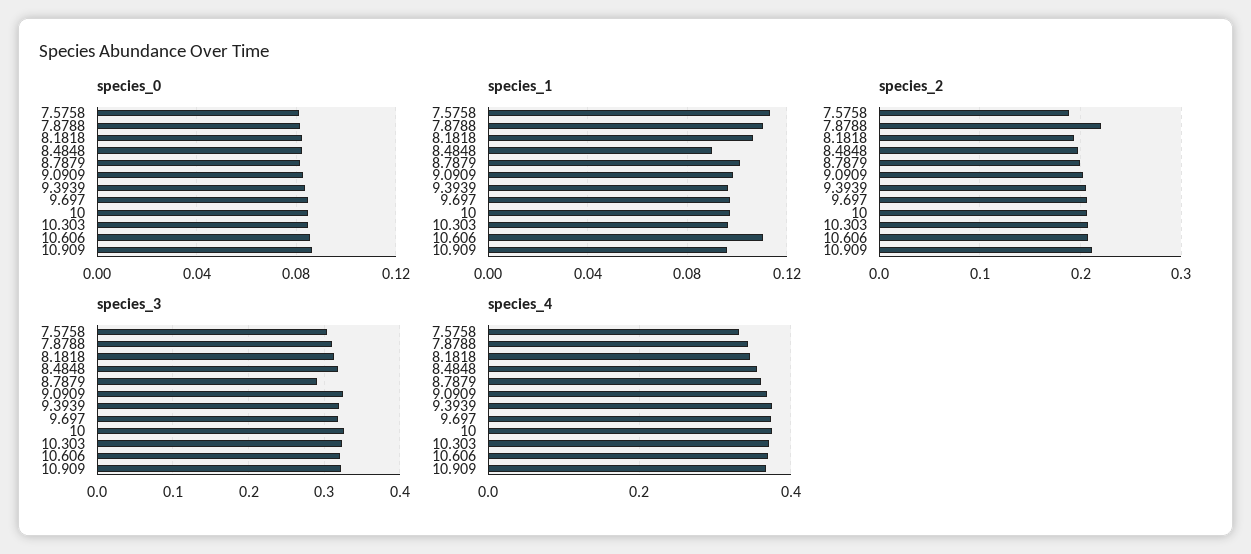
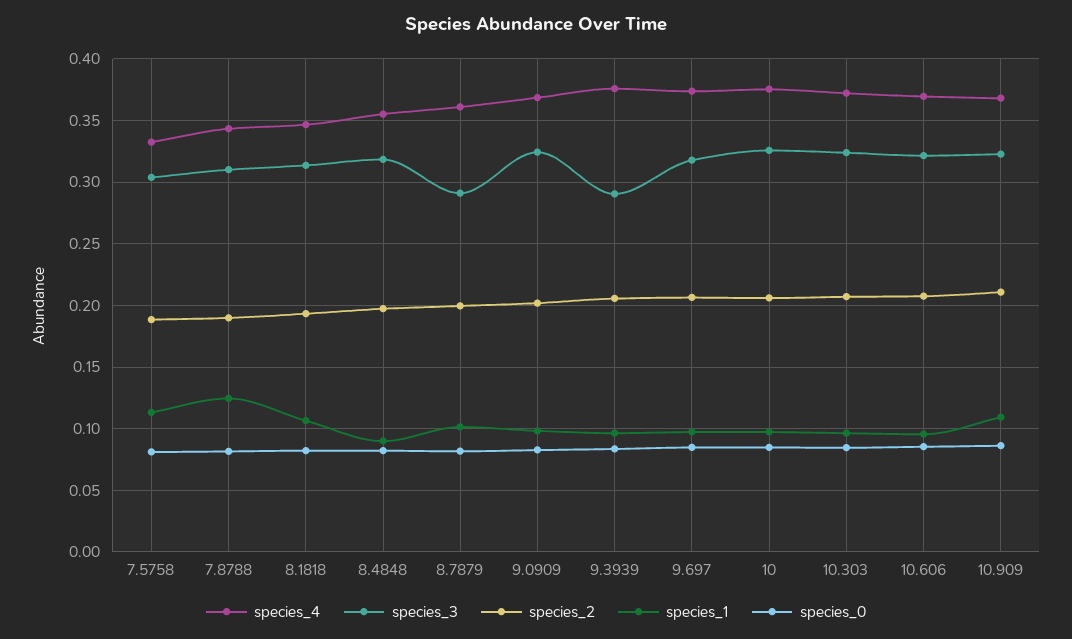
species_1, 7.8788: 0.11 -> 0.125
species_1, 10.606: 0.11 -> 0.095
species_1, 10.909: 0.095 -> 0.11
species_2, 7.8788: 0.22 -> 0.19
species_3, 9.3939: 0.32 -> 0.29

